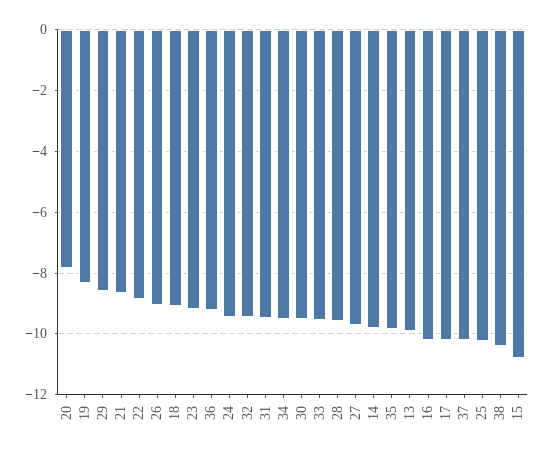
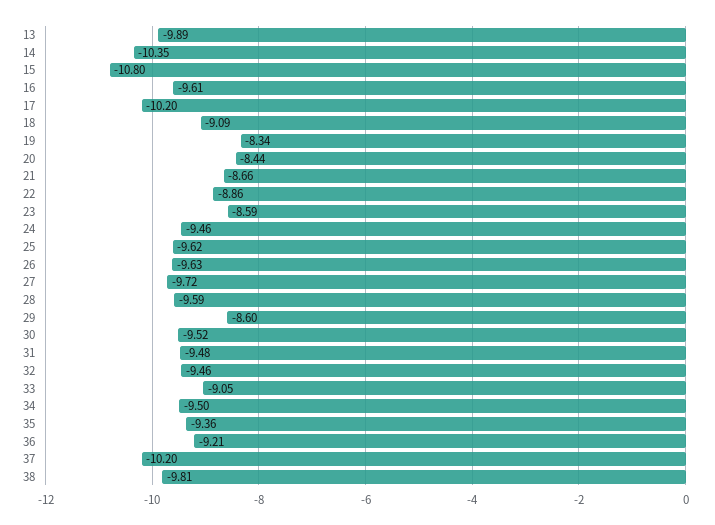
20: -7.8 -> -8.44
26: -9 -> -9.63
23: -9.2 -> -8.59
33: -9.6 -> -9.05
14: -9.8 -> -10.35
35: -9.8 -> -9.36
16: -10.2 -> -9.61
25: -10.2 -> -9.62
38: -10.4 -> -9.81

